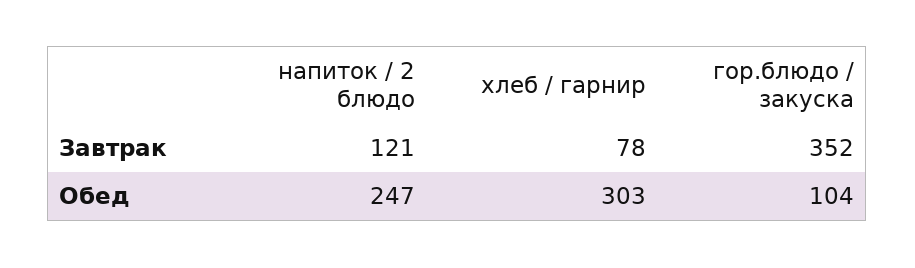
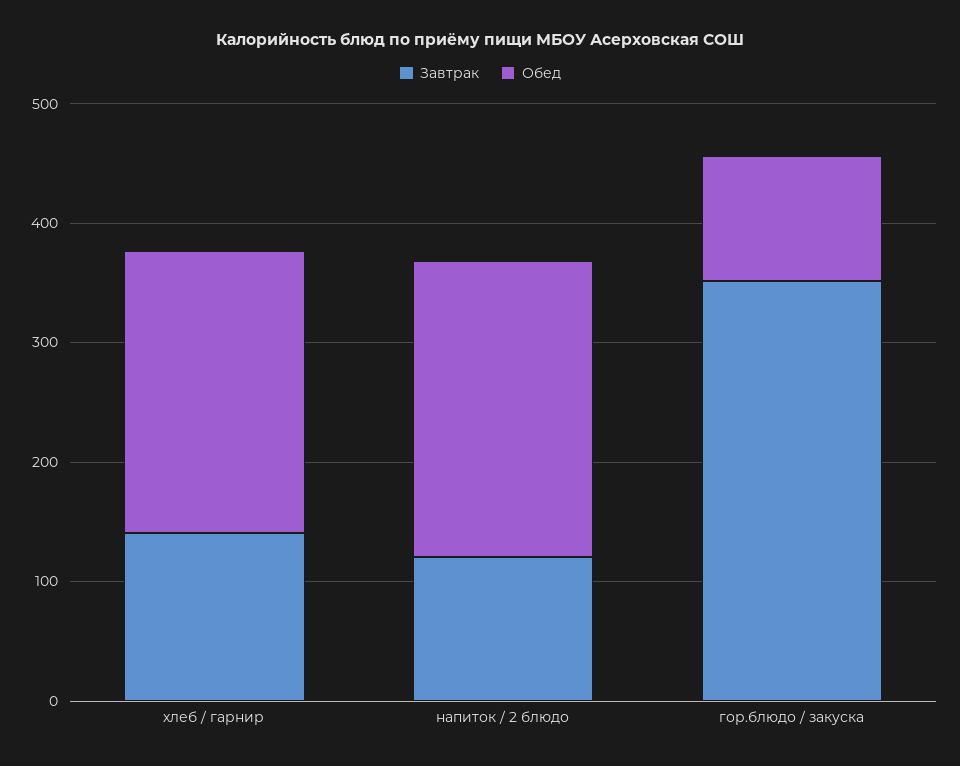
Завтрак, хлеб / гарнир: 78 -> 140
Обед, хлеб / гарнир: 303 -> 240

